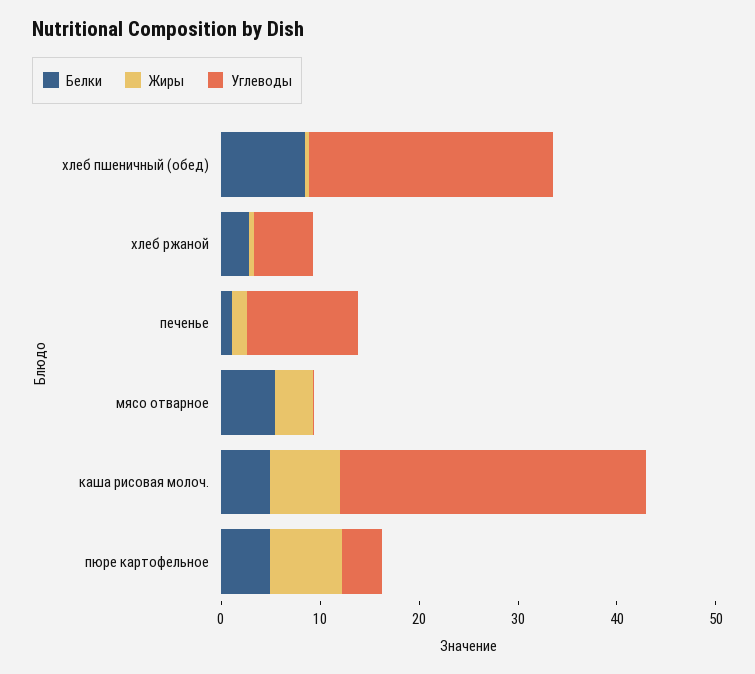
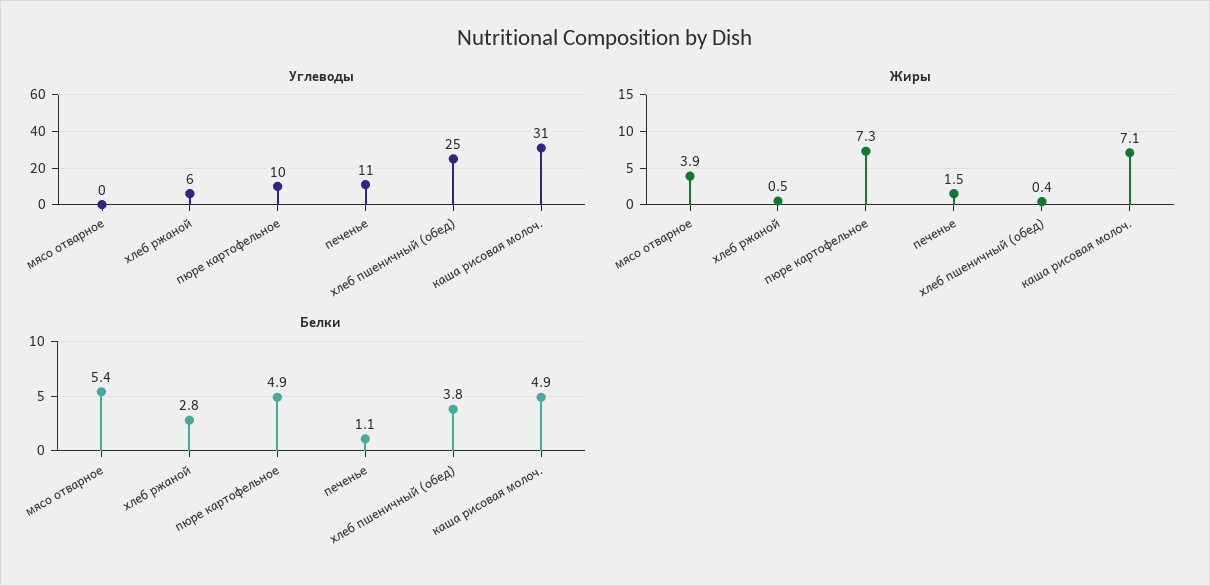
Белки, хлеб пшеничный (обед): 8 -> 3.8
Углеводы, пюре картофельное: 4 -> 10

